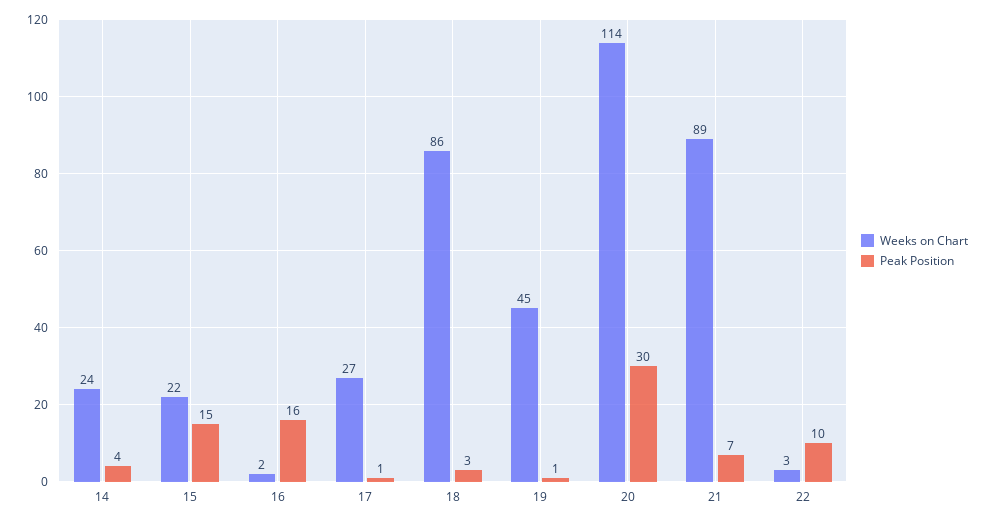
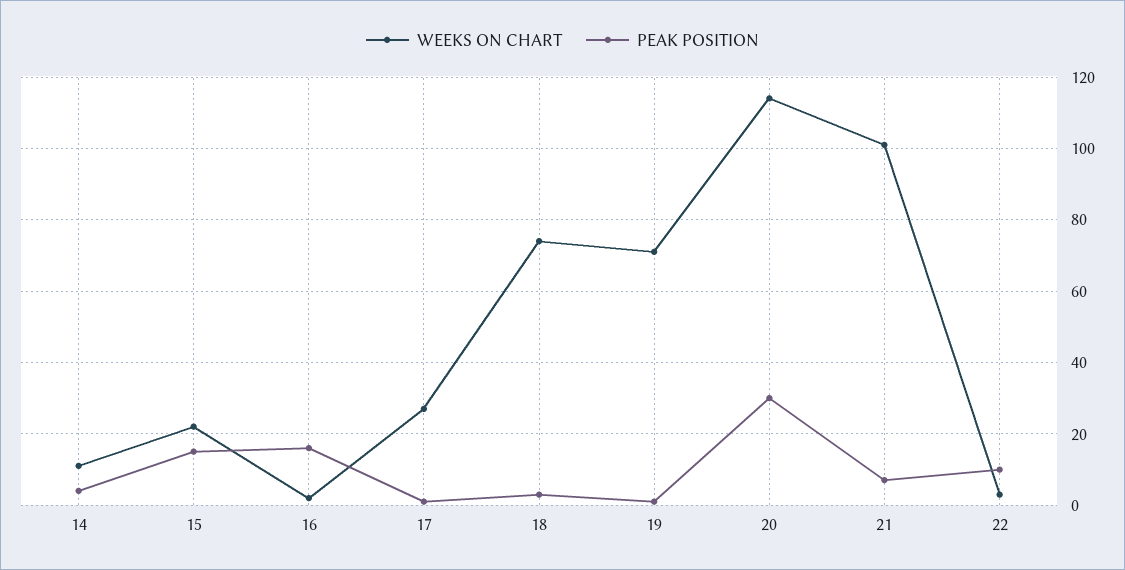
Weeks on Chart, 14: 24 -> 10
Weeks on Chart, 18: 86 -> 75
Weeks on Chart, 19: 45 -> 70
Weeks on Chart, 21: 89 -> 100

